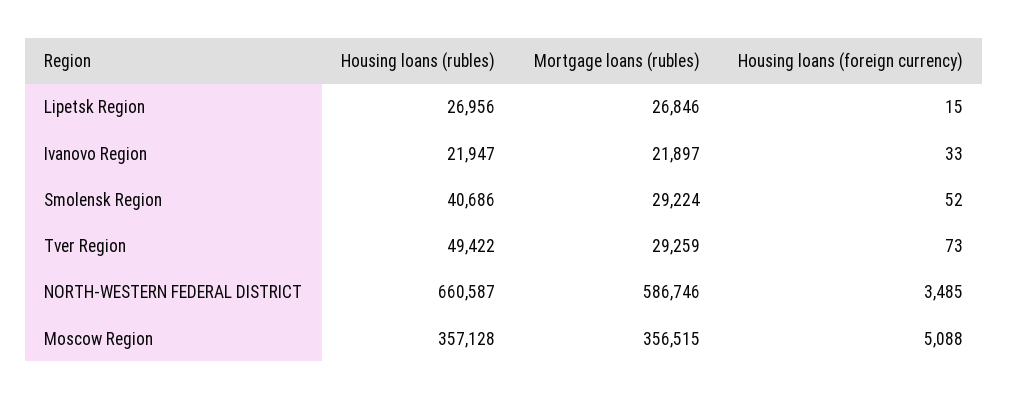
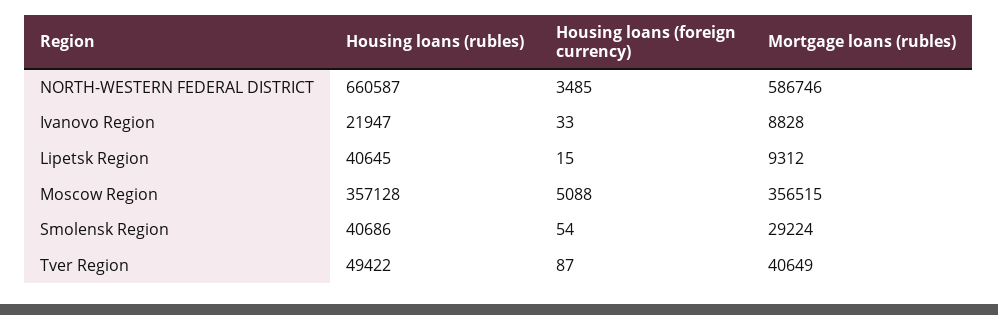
Housing loans (rubles), Lipetsk Region: 26956 -> 40645
Mortgage loans (rubles), Lipetsk Region: 26846 -> 9312
Mortgage loans (rubles), Ivanovo Region: 21897 -> 8828
Housing loans (foreign currency), Smolensk Region: 52 -> 54
Mortgage loans (rubles), Tver Region: 29259 -> 40649
Housing loans (foreign currency), Tver Region: 73 -> 87

